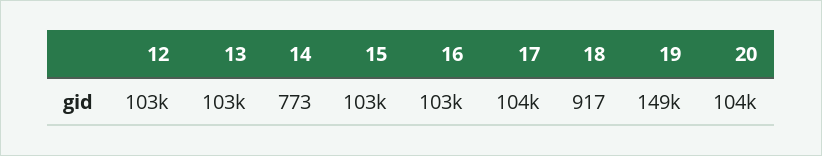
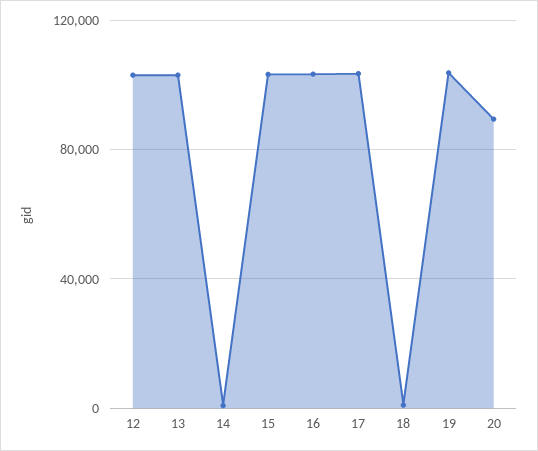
19: 149000 -> 105000
20: 104000 -> 90000

